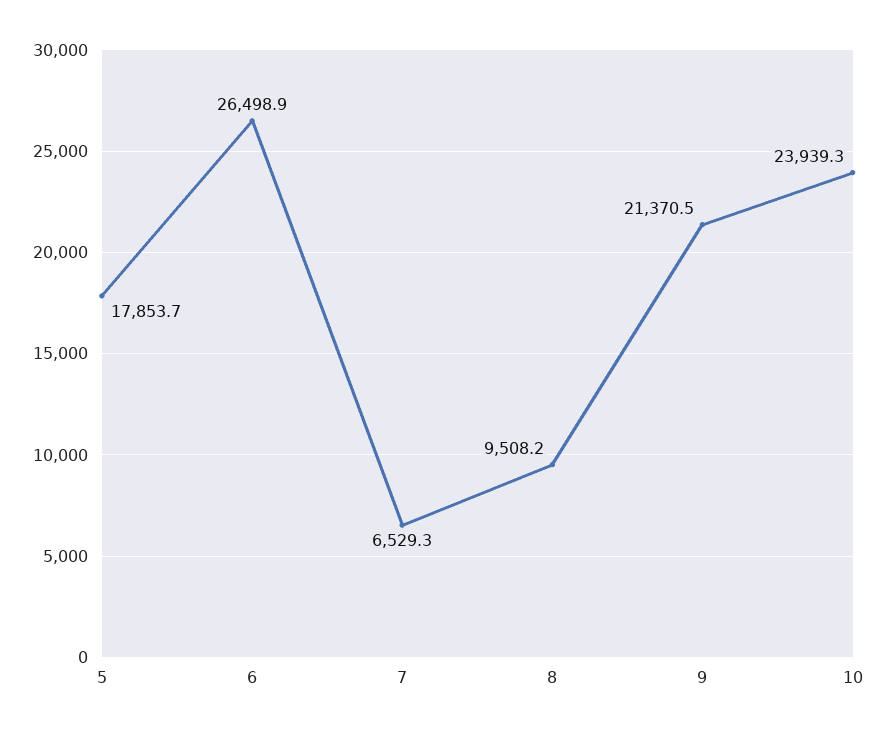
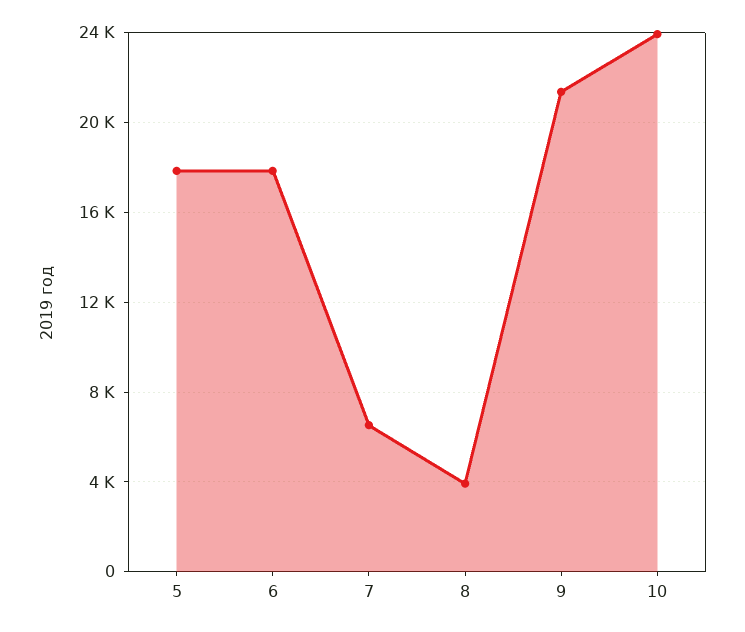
6: 26498.9 -> 18000
8: 9508.2 -> 4000

